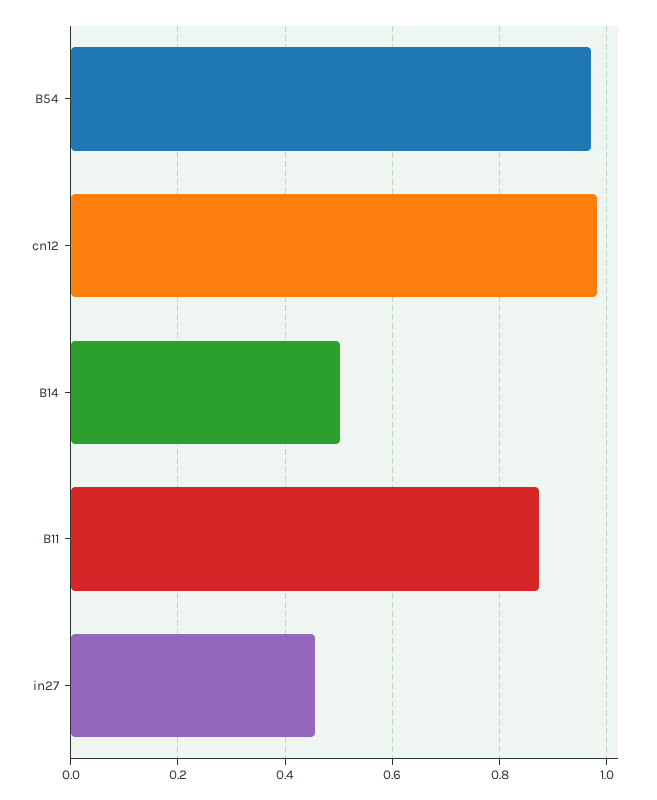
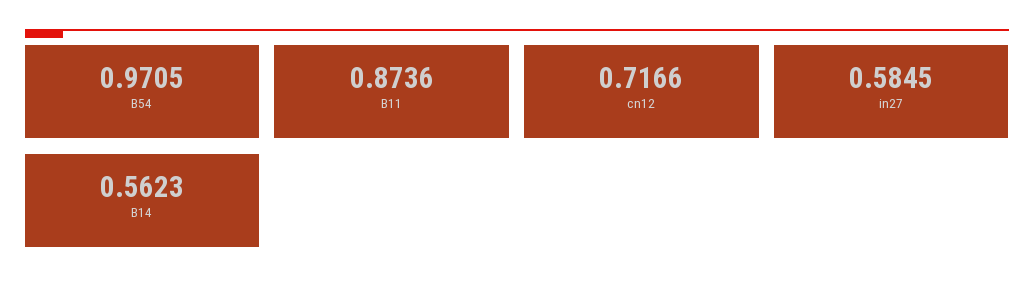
cn12: 0.98 -> 0.7166
B14: 0.5 -> 0.5623
in27: 0.46 -> 0.5845

